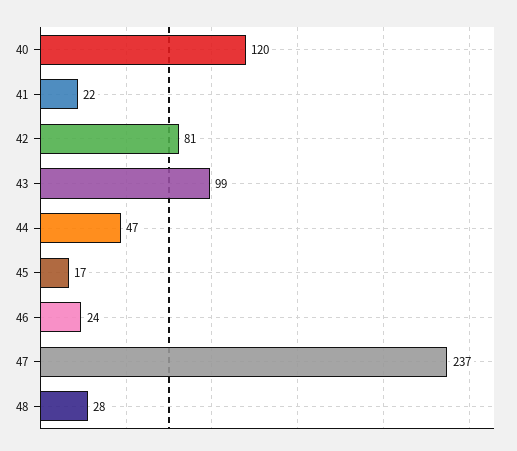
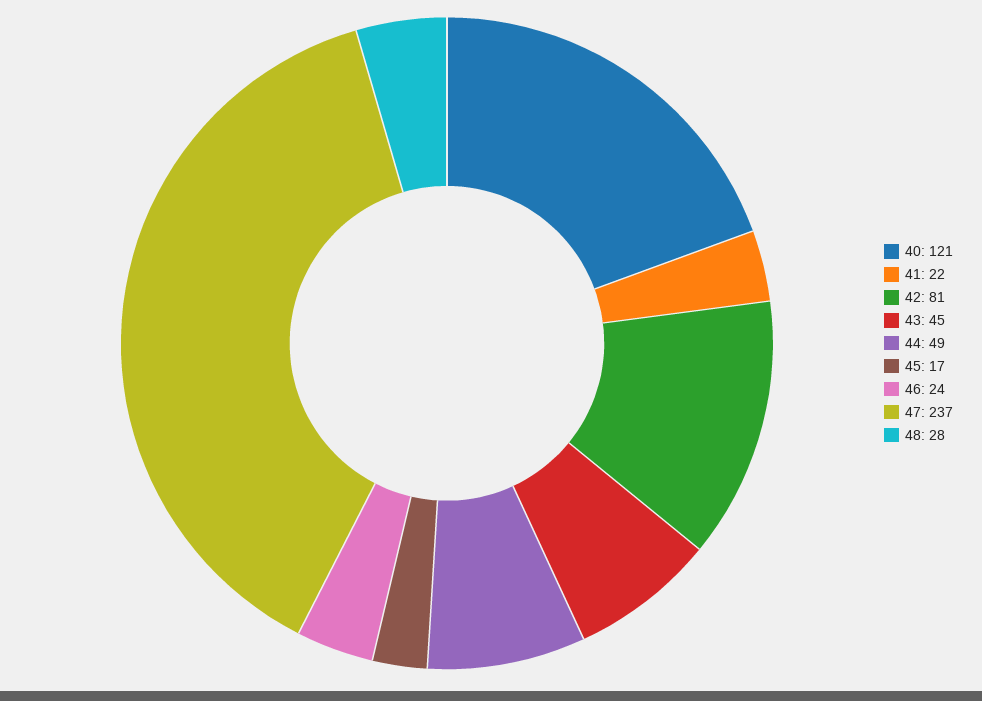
40: 120 -> 121
43: 99 -> 45
44: 47 -> 49

